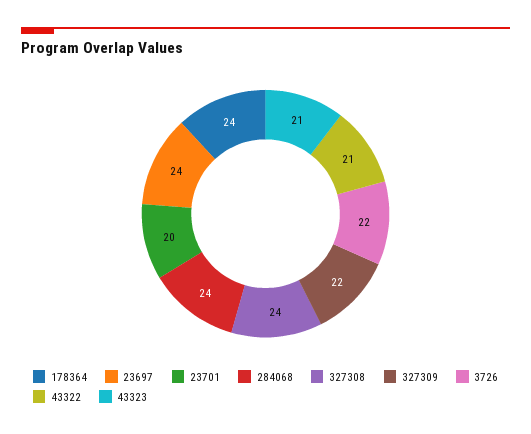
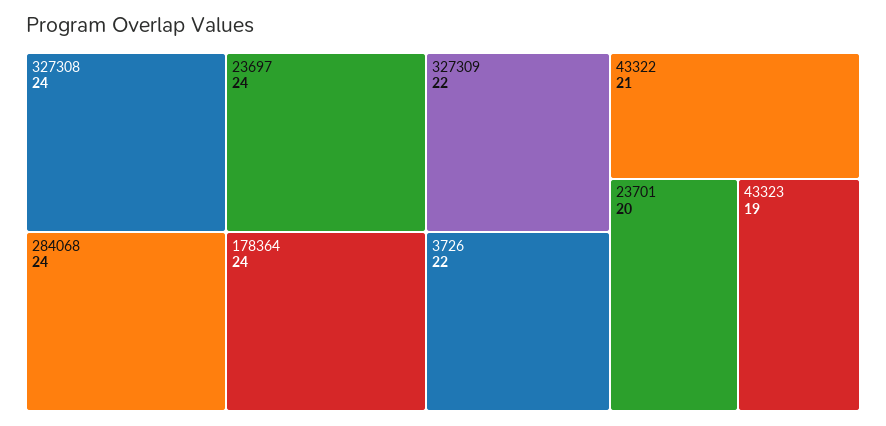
43323: 21 -> 19

